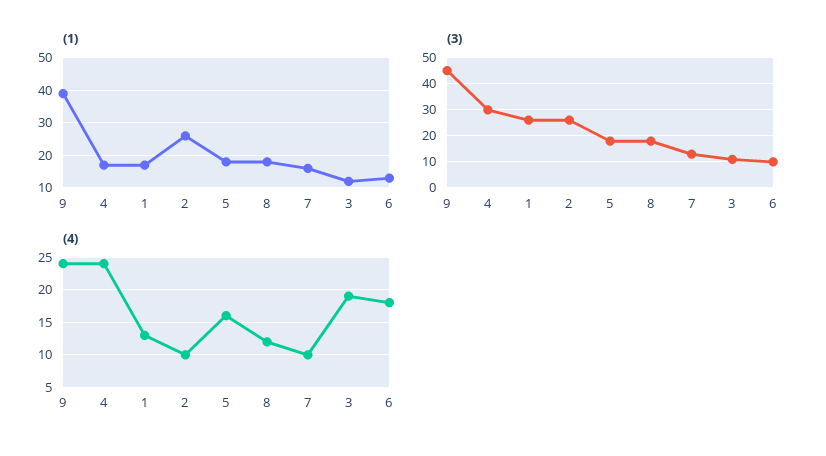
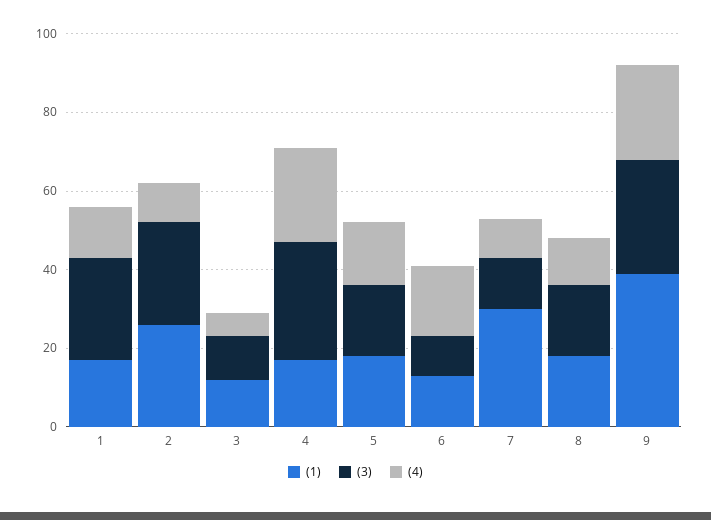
(1), 7: 15 -> 30
(3), 9: 45 -> 30
(4), 3: 19 -> 5

